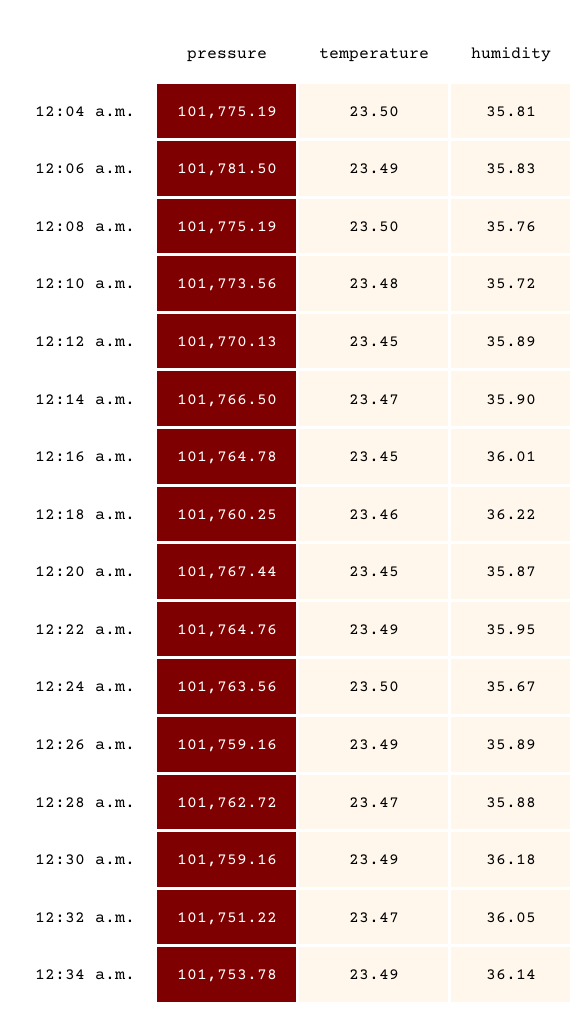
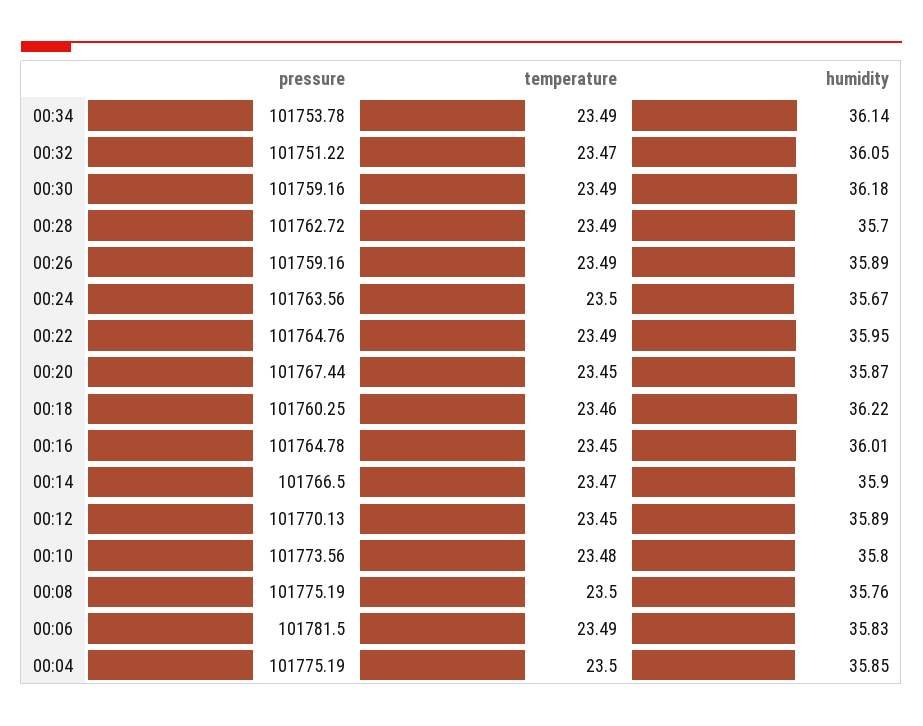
humidity, 12:04 a.m.: 35.81 -> 35.85
humidity, 12:10 a.m.: 35.72 -> 35.8
temperature, 12:28 a.m.: 23.47 -> 23.49
humidity, 12:28 a.m.: 35.88 -> 35.7

